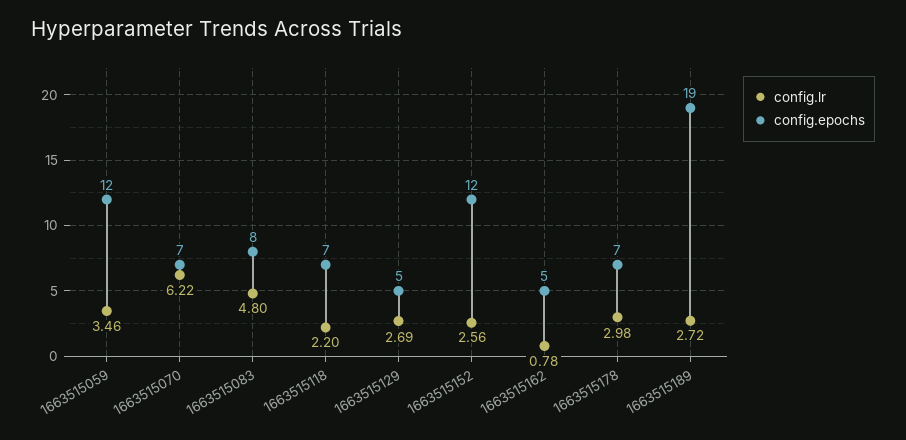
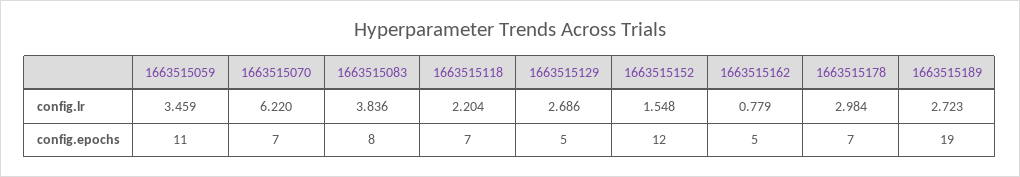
config.epochs, 1663515059: 12 -> 11
config.lr, 1663515083: 4.8 -> 3.836
config.lr, 1663515152: 2.56 -> 1.548

